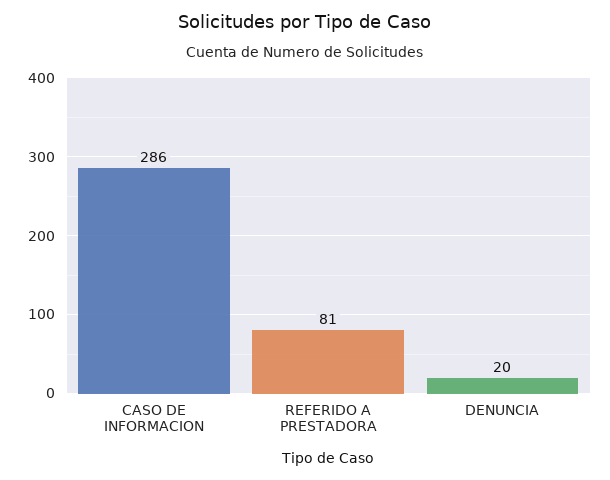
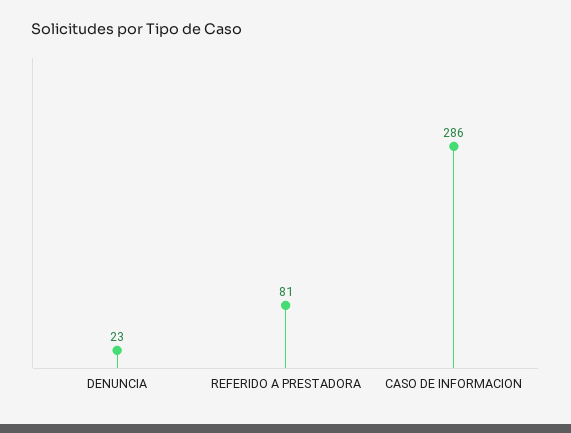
DENUNCIA: 20 -> 23

